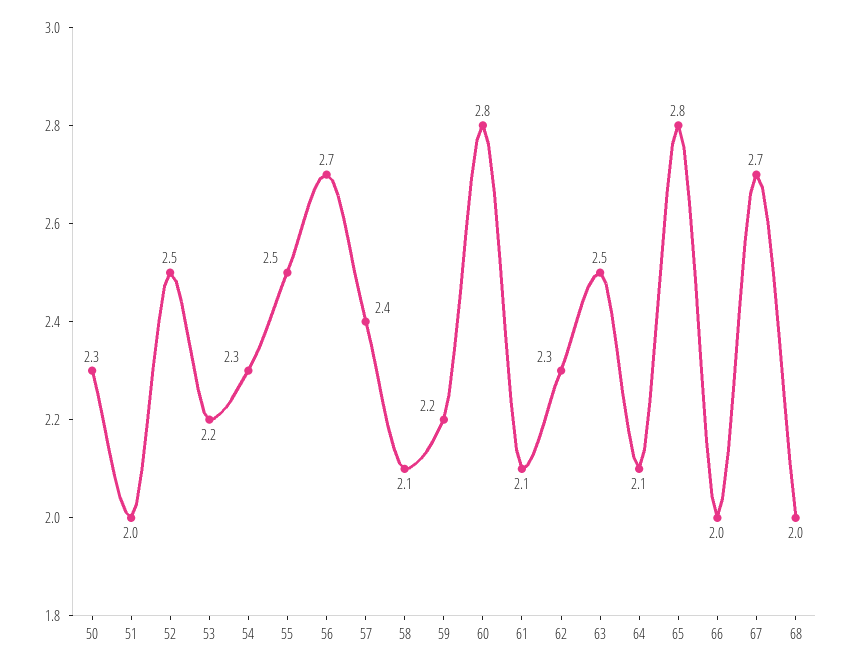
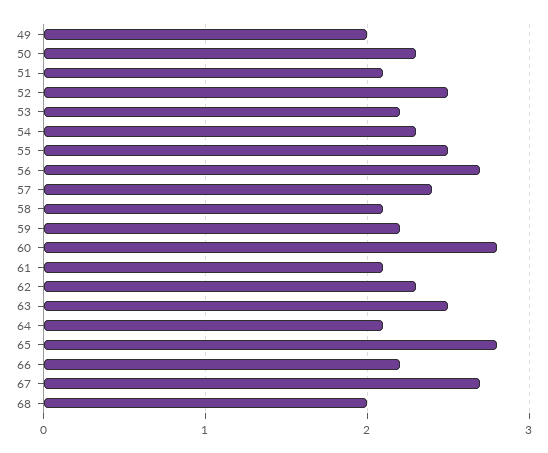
51: 2 -> 2.1
66: 2 -> 2.2
49: none -> 2

